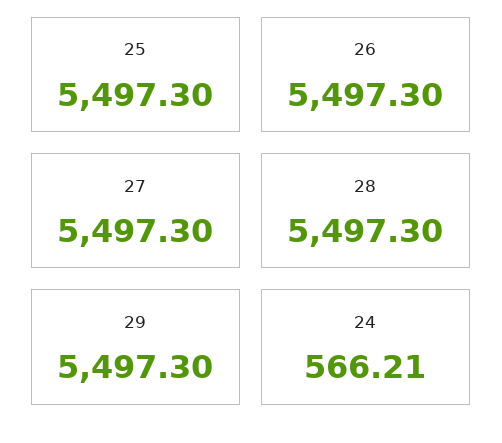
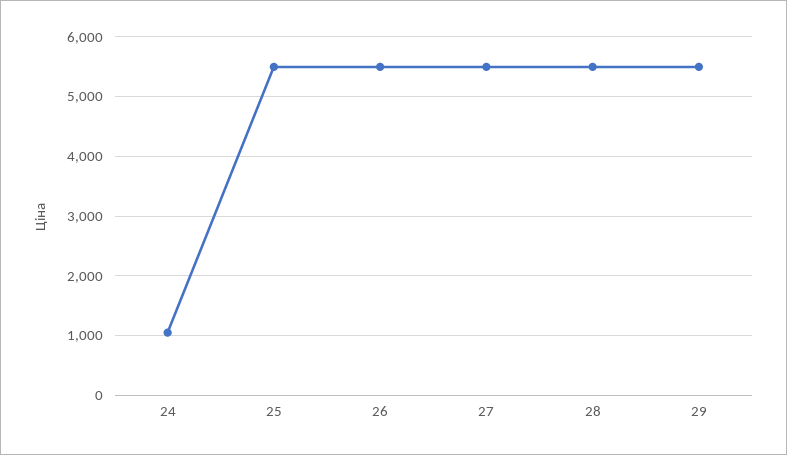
24: 566.21 -> 1000

